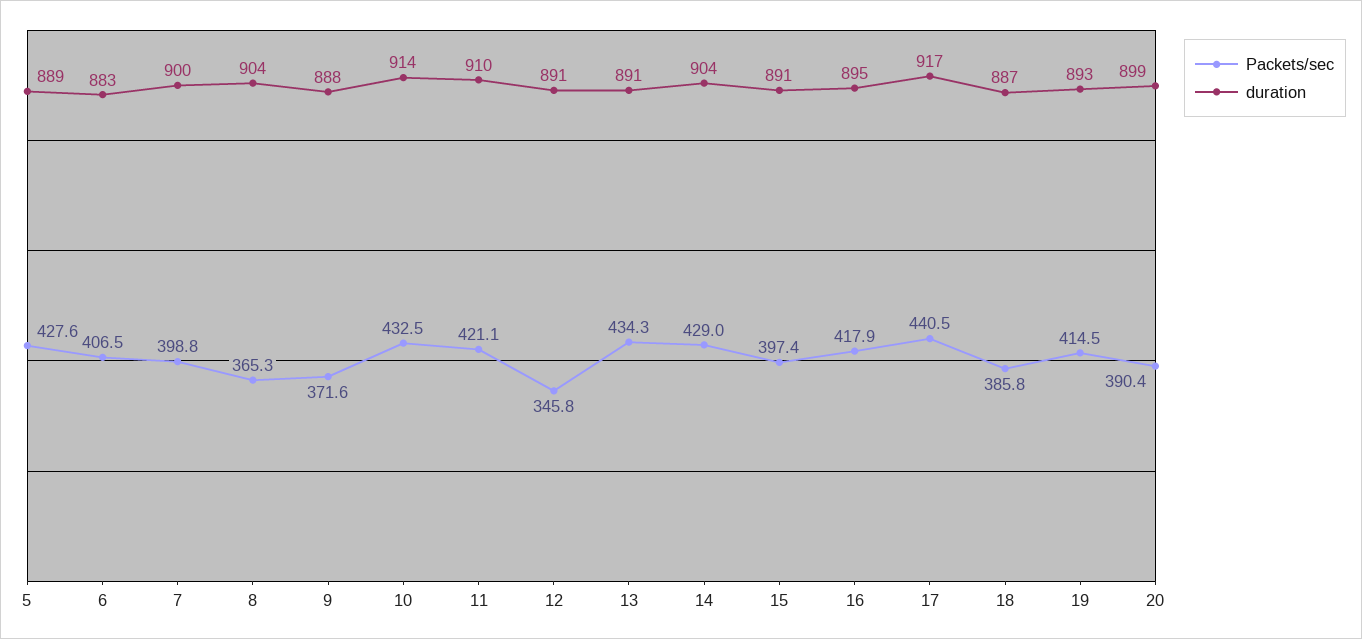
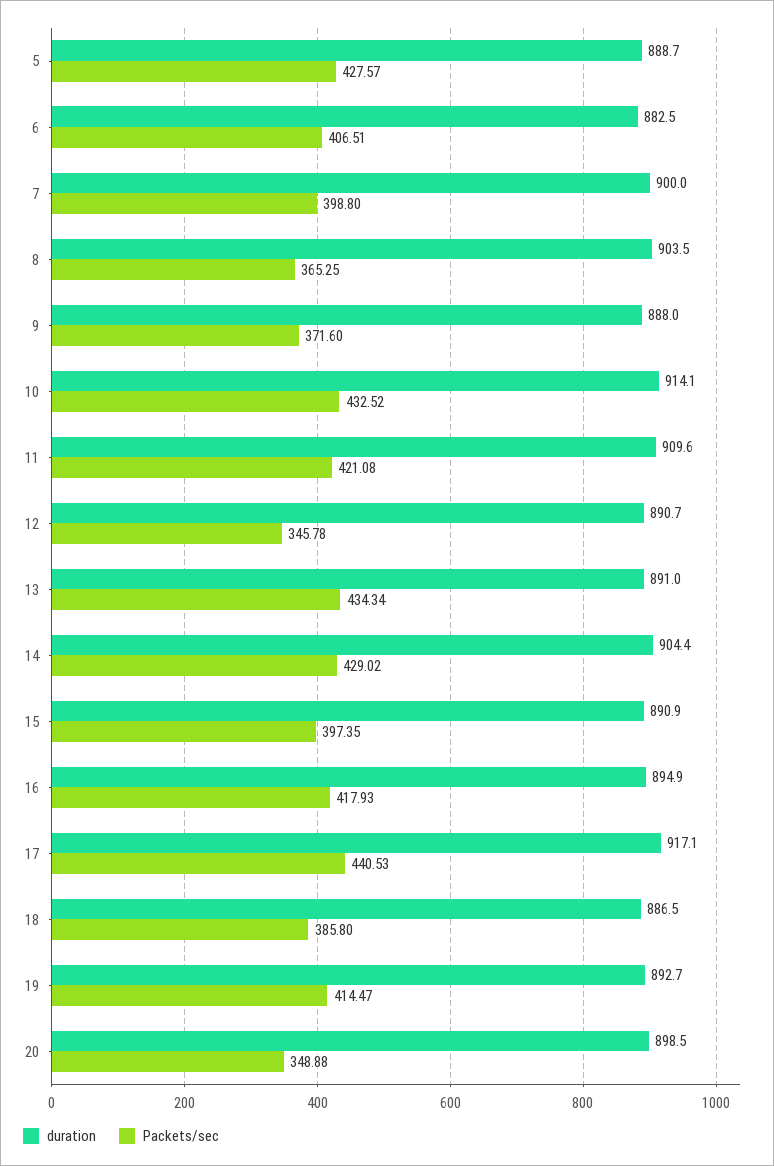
Packets/sec, 20: 390.4 -> 348.88

